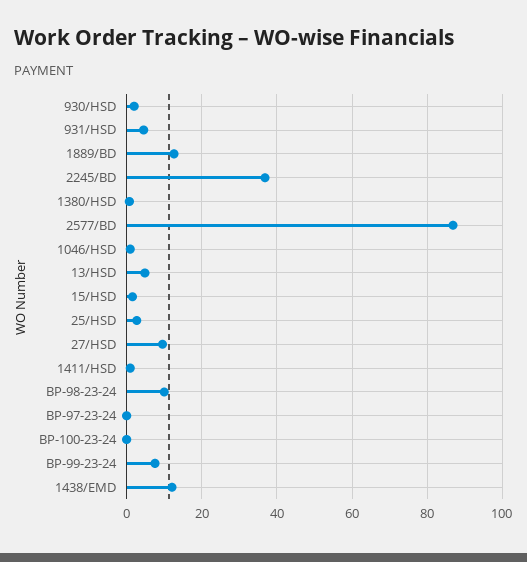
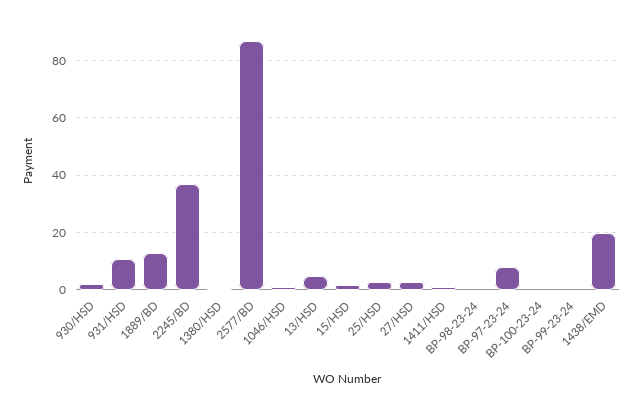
931/HSD: 4 -> 10
27/HSD: 10 -> 2.5
BP-98-23-24: 10 -> 0
BP-97-23-24: 0 -> 7.5
BP-99-23-24: 8 -> 0
1438/EMD: 12 -> 20

